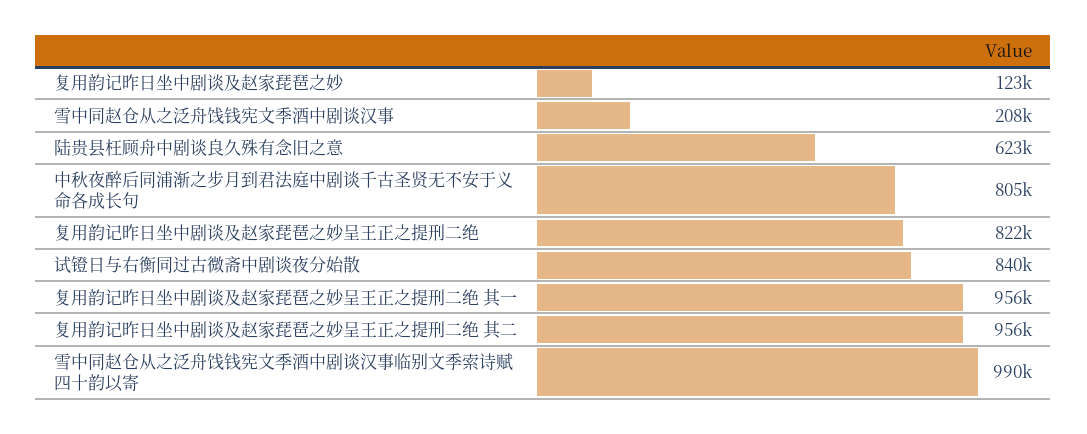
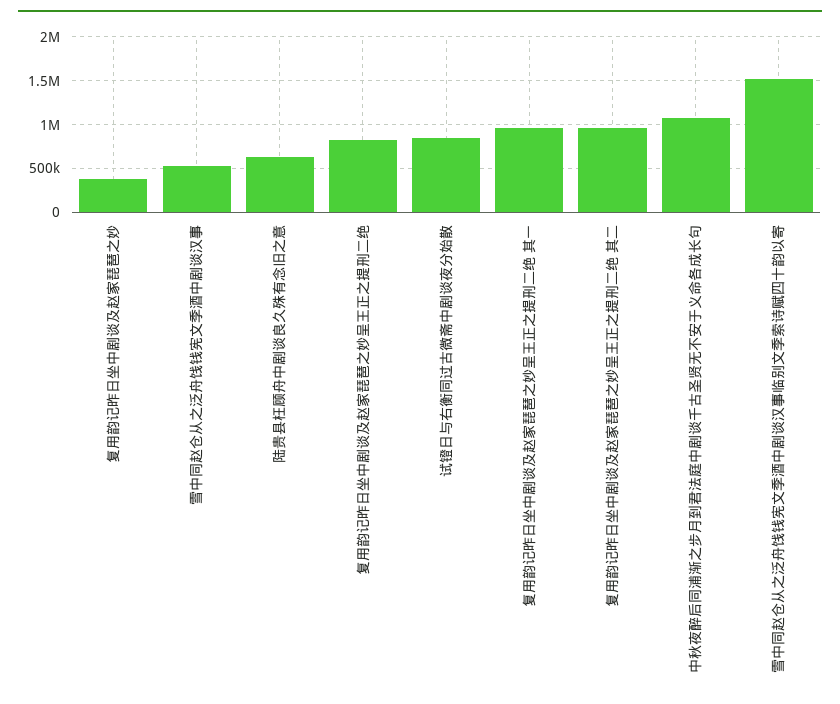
复用韵记昨日坐中剧谈及赵家琵琶之妙: 123000 -> 400000
雪中同赵仓从之泛舟饯钱宪文季酒中剧谈汉事: 208000 -> 500000
中秋夜醉后同浦渐之步月到君法庭中剧谈千古圣贤无不安于义命各成长句: 805000 -> 1100000
雪中同赵仓从之泛舟饯钱宪文季酒中剧谈汉事临别文季索诗赋四十韵以寄: 990000 -> 1500000

